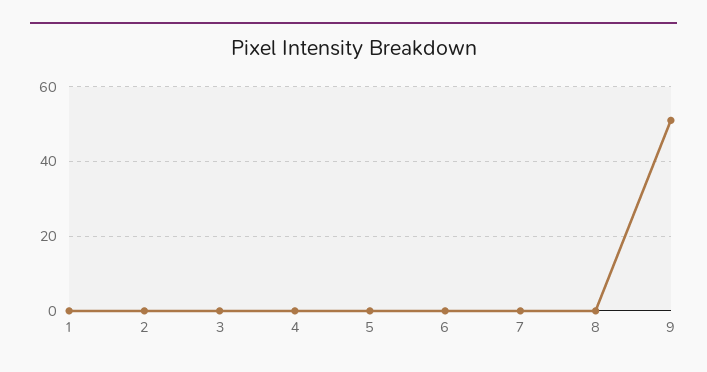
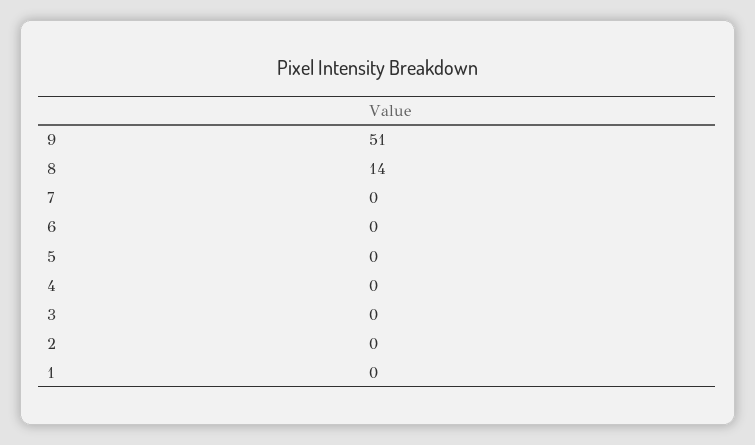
8: 0 -> 14

